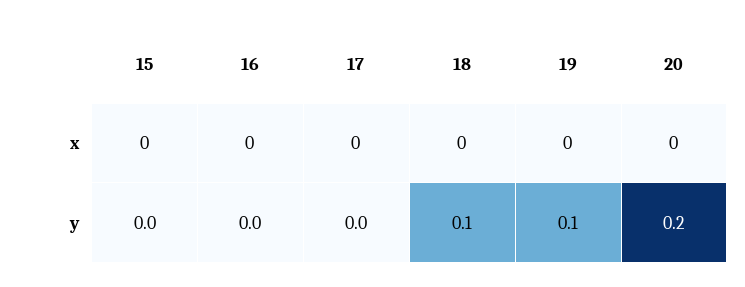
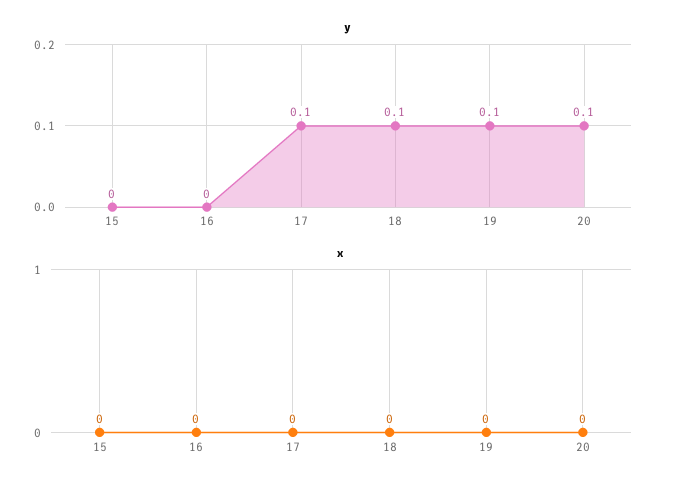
y, 17: 0 -> 0.1
y, 20: 0.2 -> 0.1

